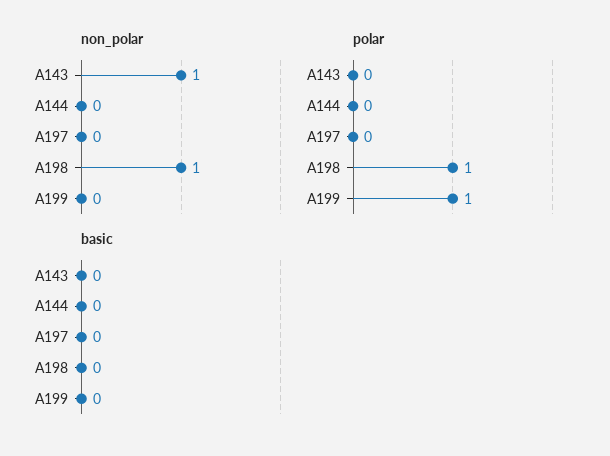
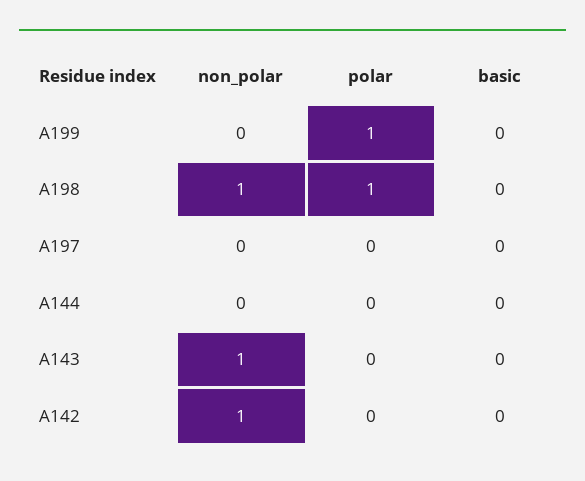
non_polar, A142: none -> 1
polar, A142: none -> 0
basic, A142: none -> 0

